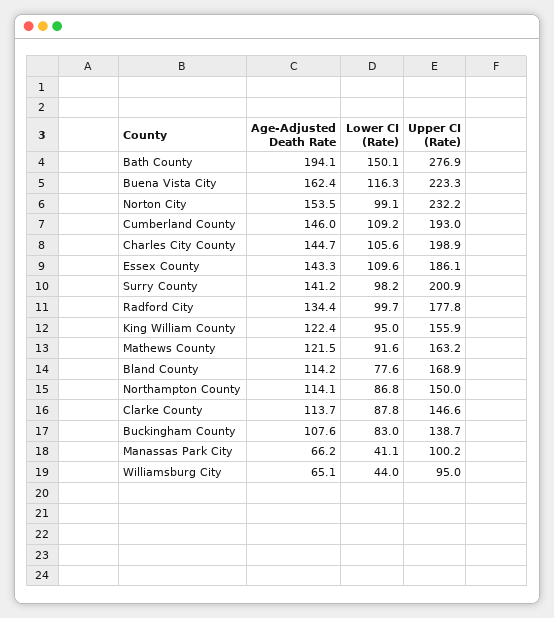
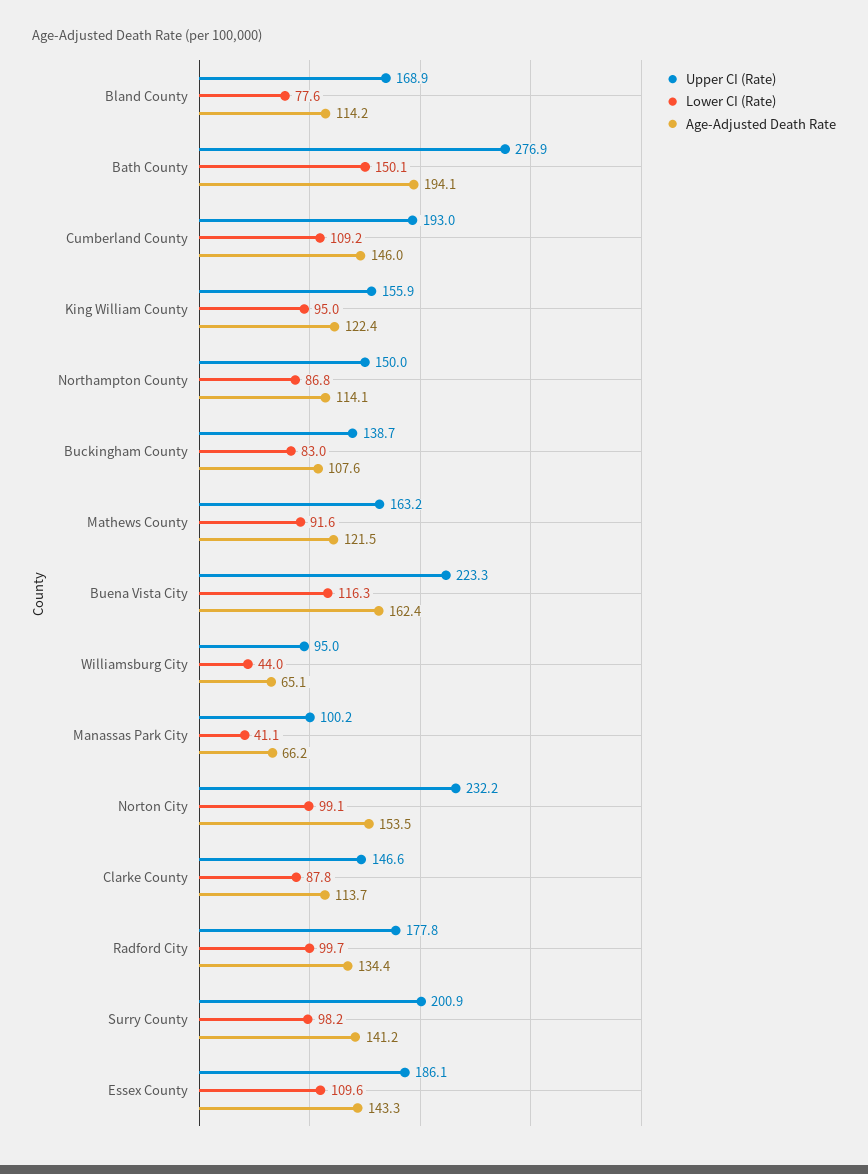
Age-Adjusted Death Rate, Charles City County: 144.7 -> none
Lower CI (Rate), Charles City County: 105.6 -> none
Upper CI (Rate), Charles City County: 198.9 -> none

